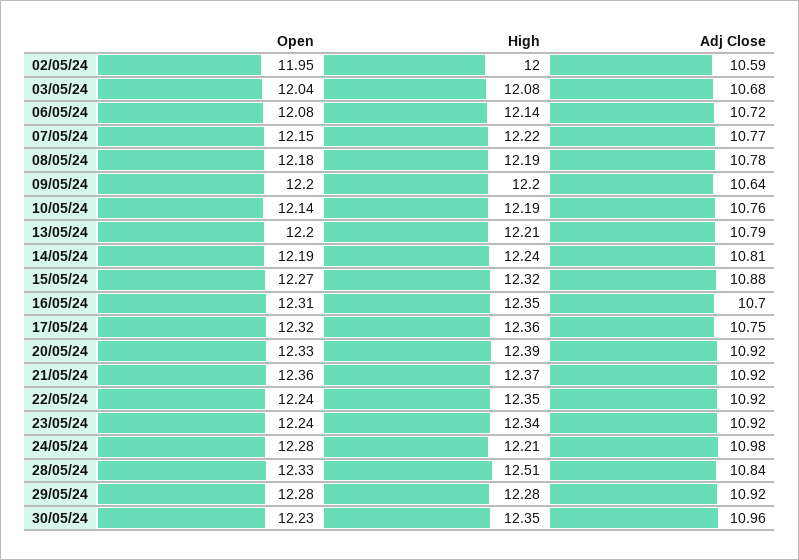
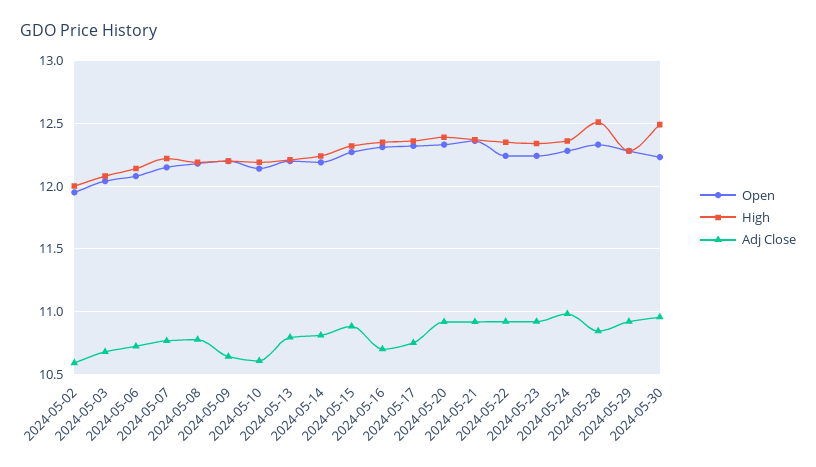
Adj Close, 10/05/24: 10.76 -> 10.6
High, 24/05/24: 12.21 -> 12.35
High, 30/05/24: 12.35 -> 12.5

